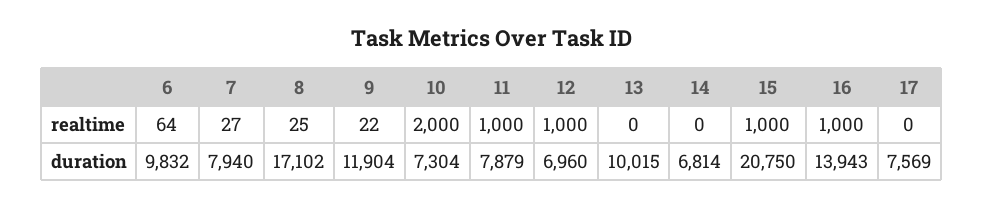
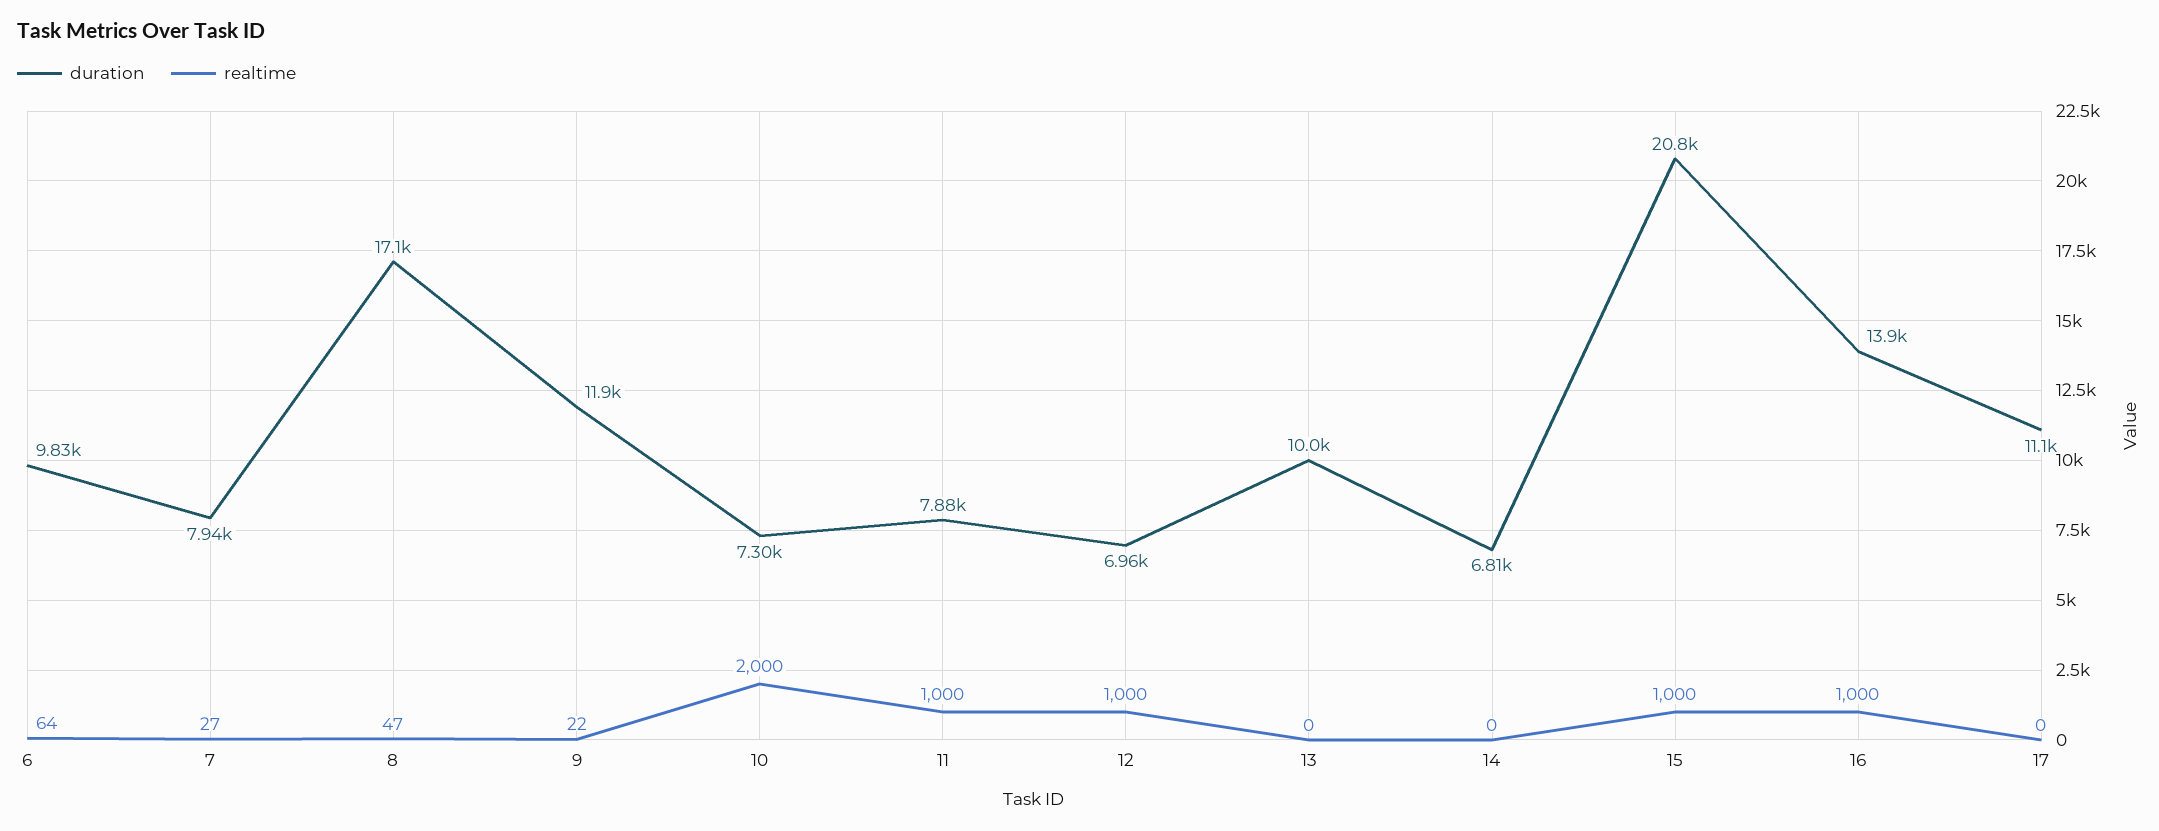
realtime, 8: 25 -> 47
duration, 17: 7569 -> 11100

